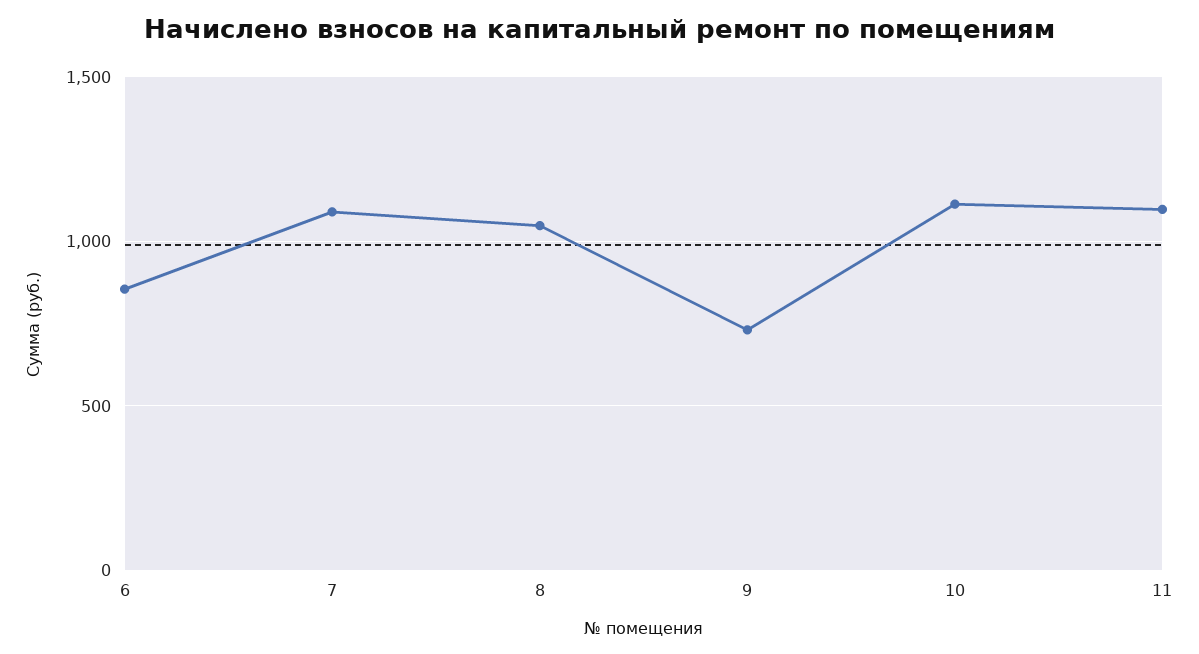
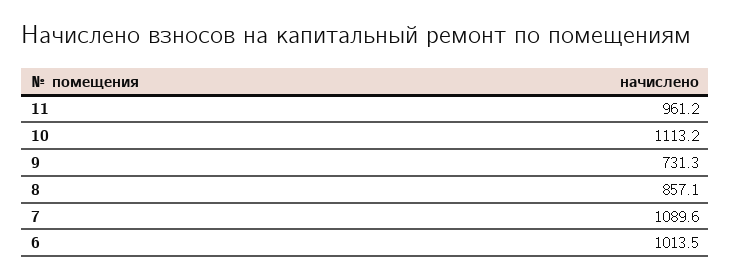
6: 850 -> 1013.5
8: 1050 -> 857.1
11: 1100 -> 961.2

